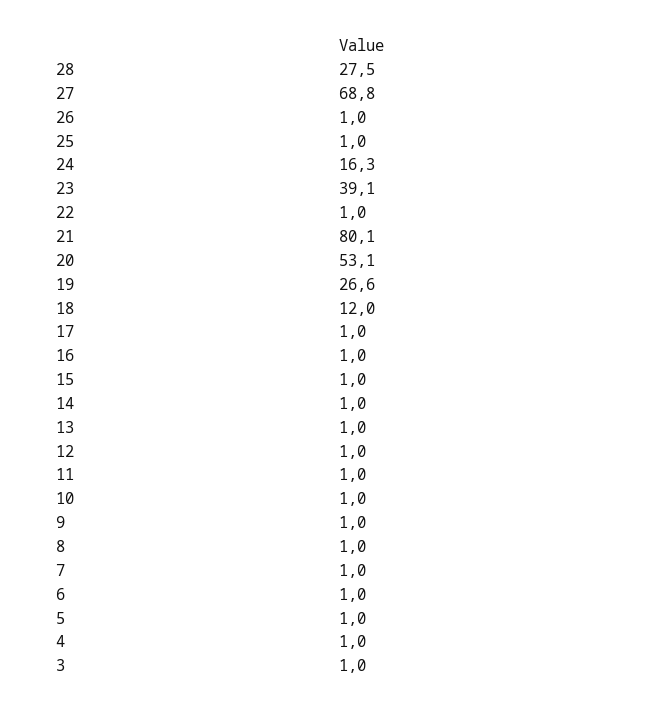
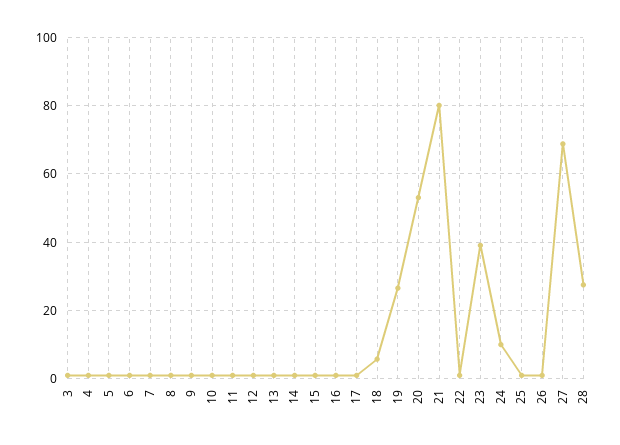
24: 16.3 -> 10
18: 12 -> 6

